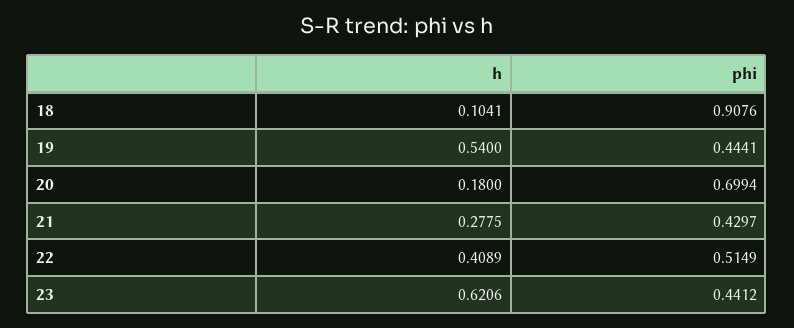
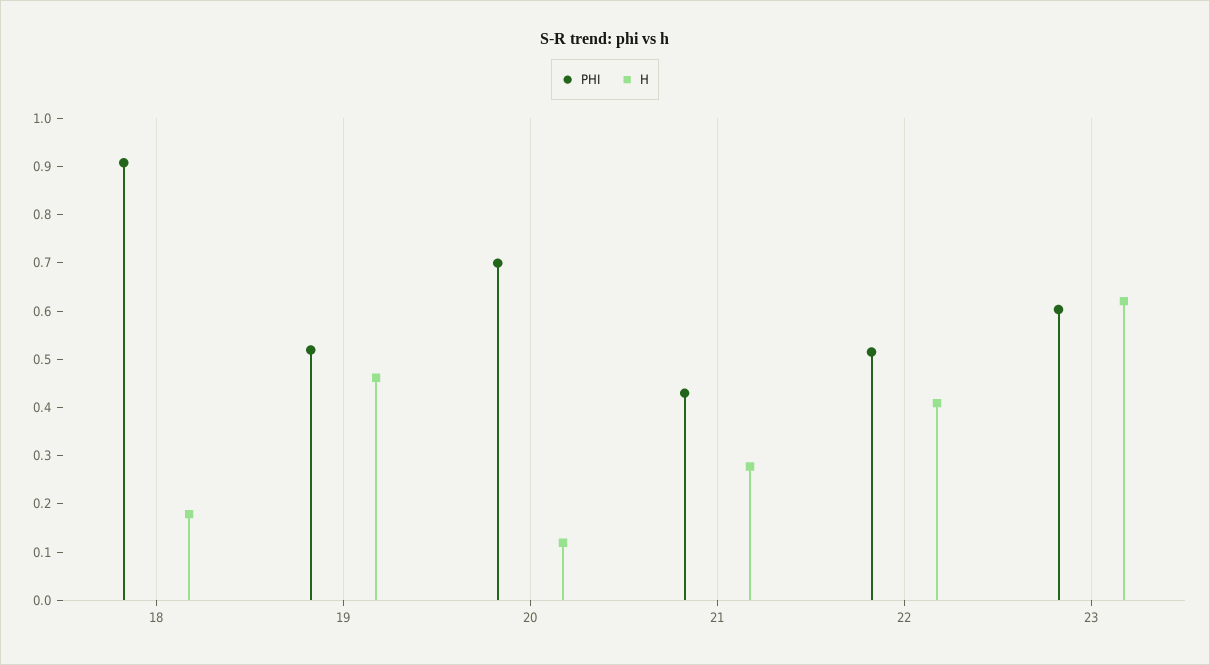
h, 18: 0.1041 -> 0.18
h, 19: 0.54 -> 0.46
phi, 19: 0.4441 -> 0.52
h, 20: 0.18 -> 0.12
phi, 23: 0.4412 -> 0.6

